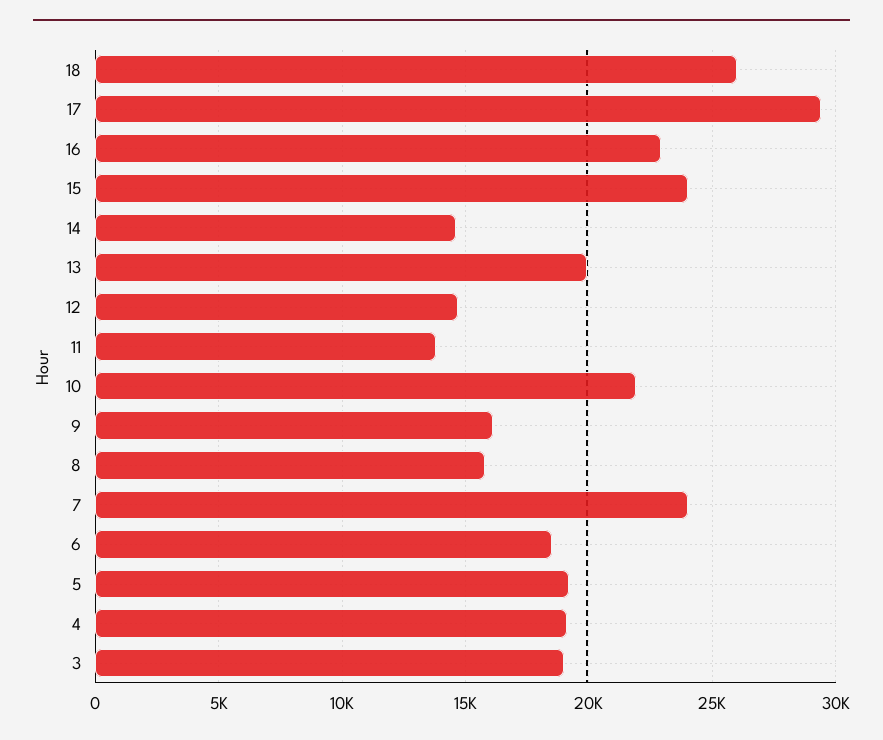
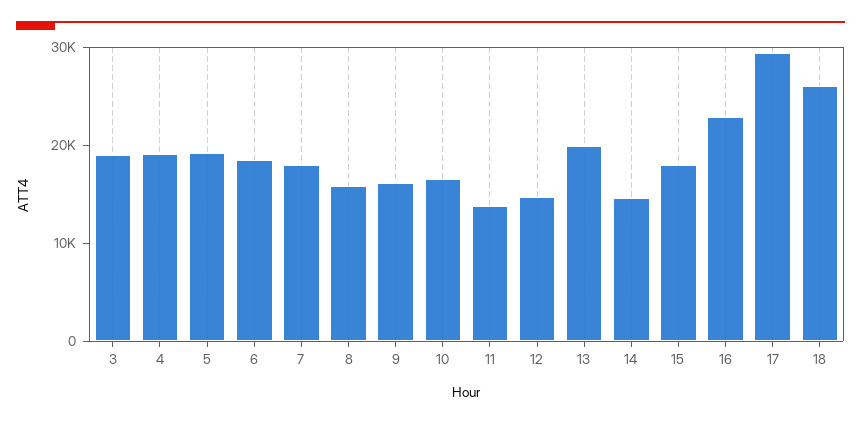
15: 24000 -> 18000
10: 22000 -> 16000
7: 24000 -> 18000

